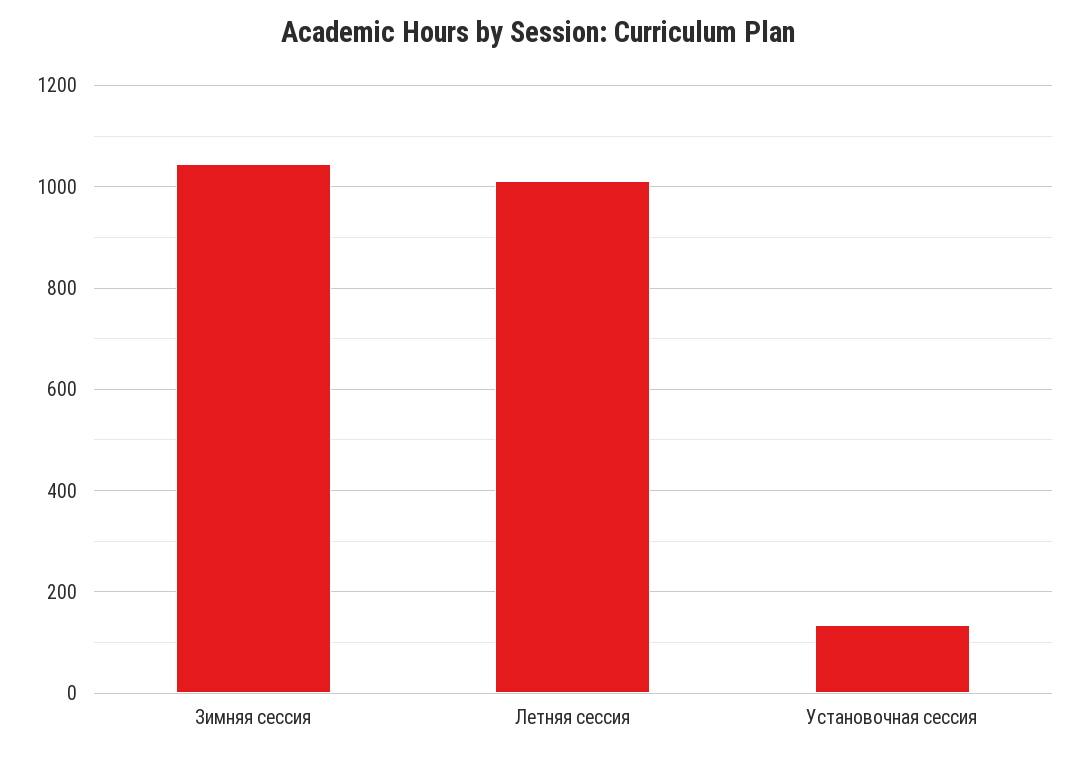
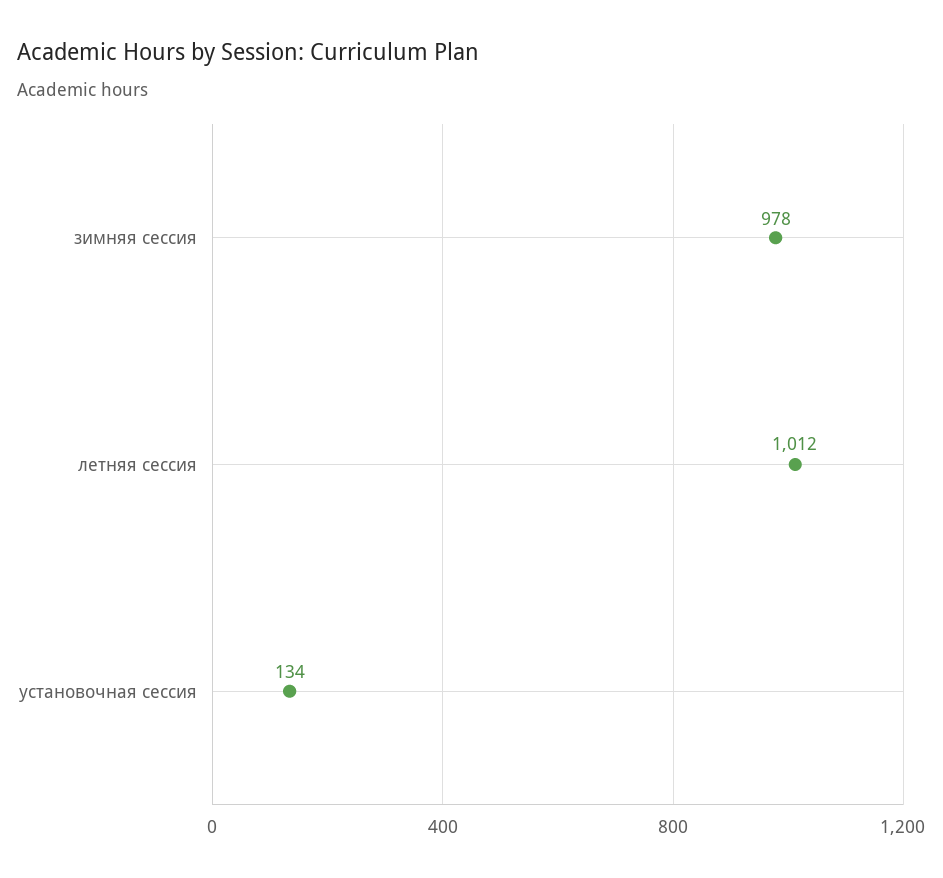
Зимняя сессия: 1040 -> 978

